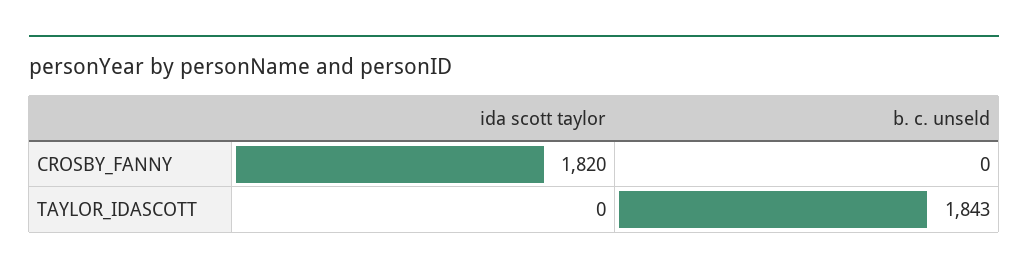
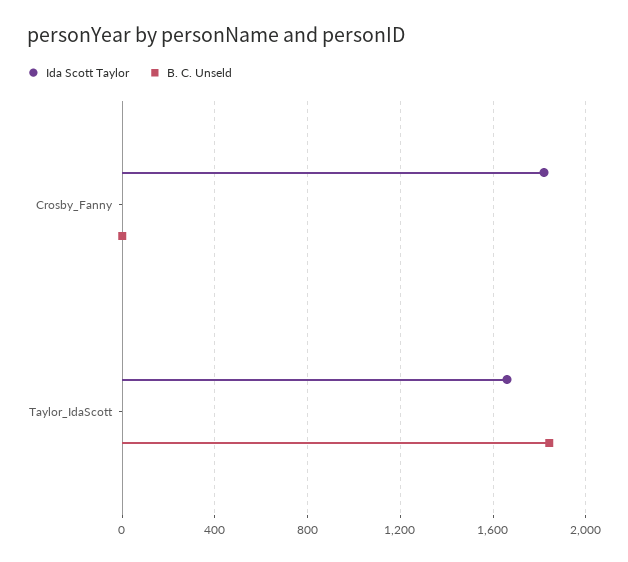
ida scott taylor, TAYLOR_IDASCOTT: 0 -> 1650

